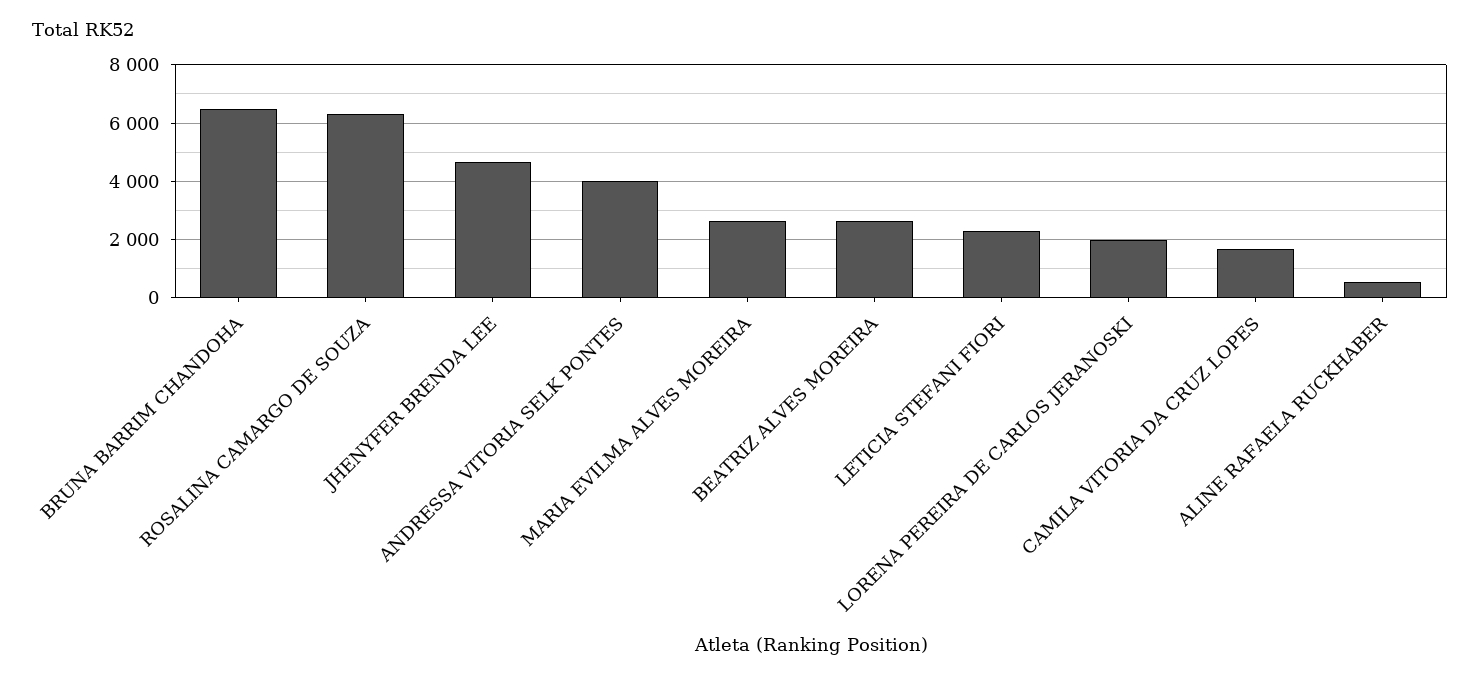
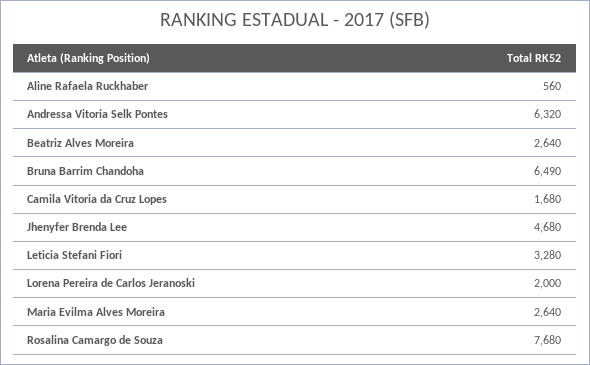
ROSALINA CAMARGO DE SOUZA: 6250 -> 7680
ANDRESSA VITORIA SELK PONTES: 4000 -> 6320
LETICIA STEFANI FIORI: 2250 -> 3280

